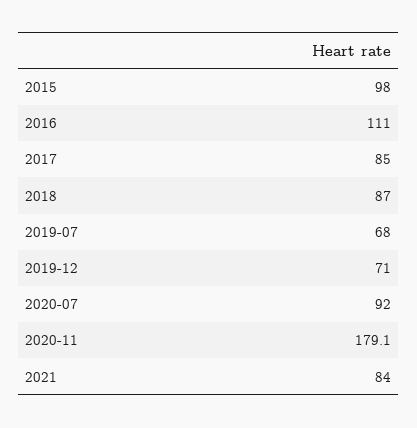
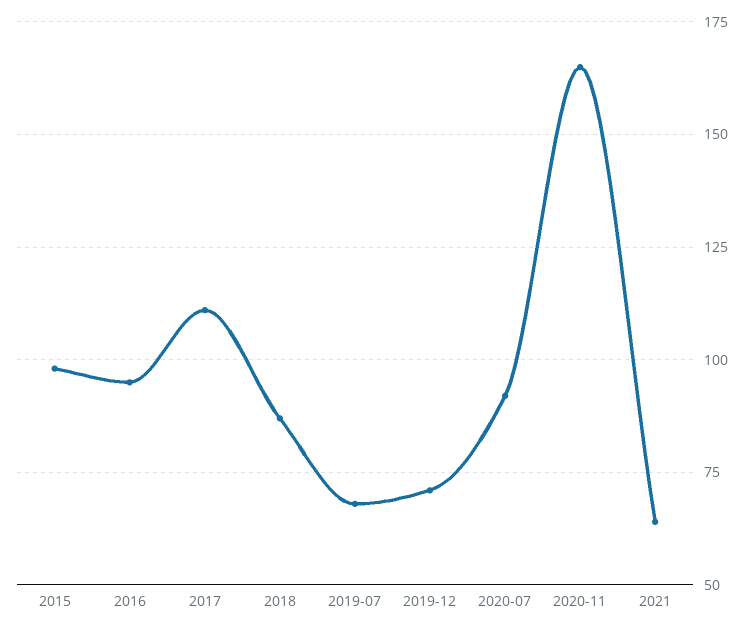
2016: 111 -> 95
2017: 85 -> 110
2020-11: 179.1 -> 165
2021: 84 -> 65

